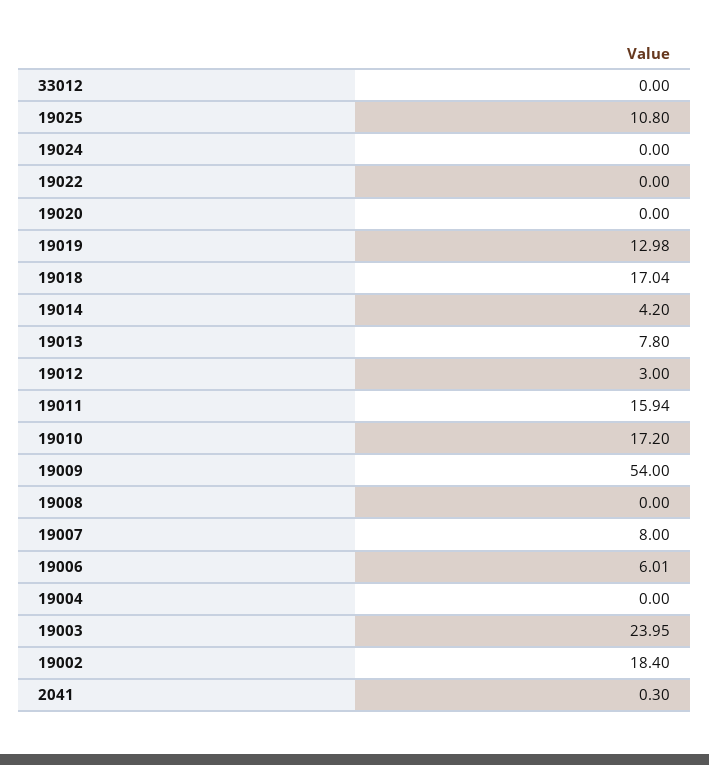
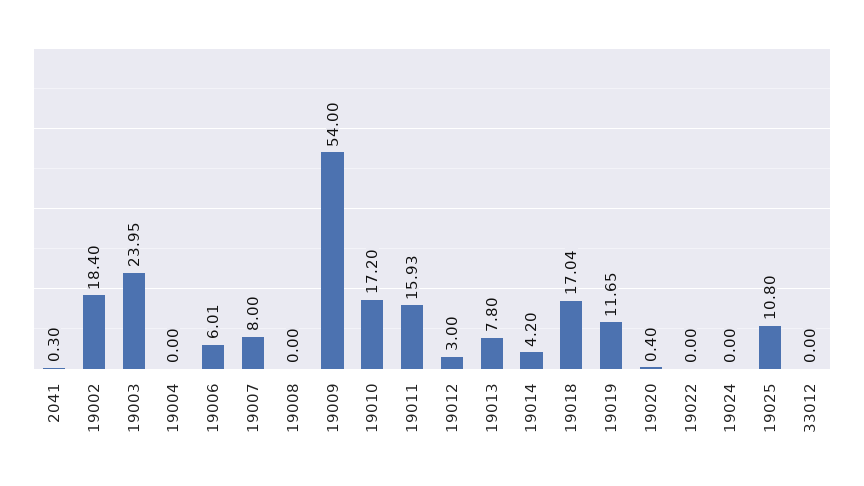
19020: 0 -> 0.4
19019: 12.98 -> 11.65
19011: 15.94 -> 15.93

